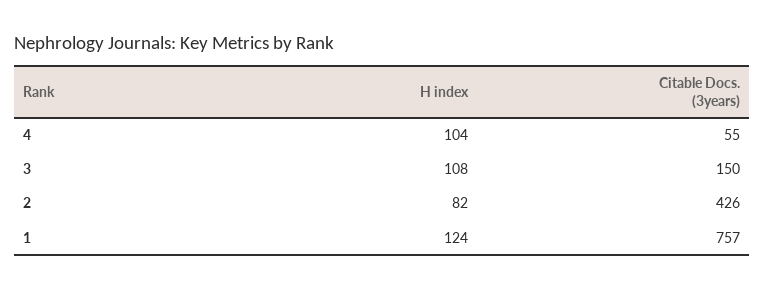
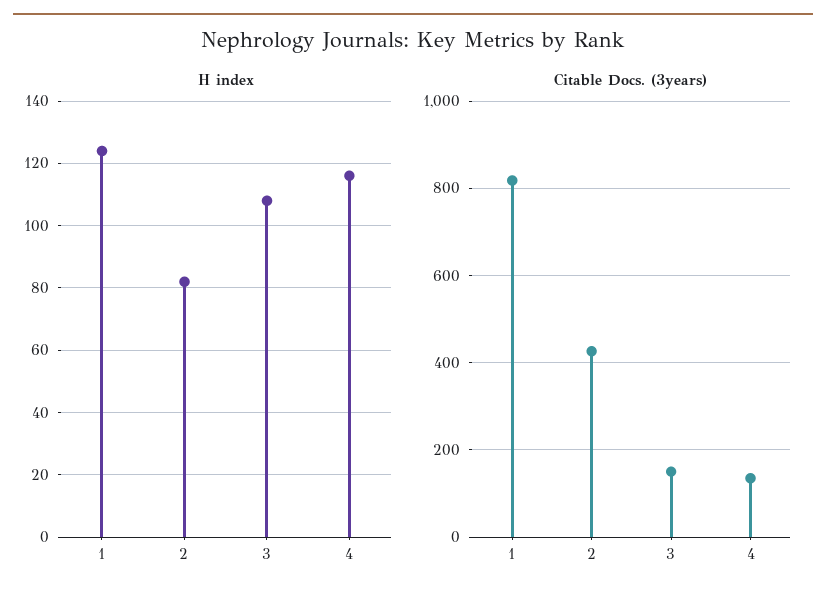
H index, 4: 104 -> 115
Citable Docs. (3years), 4: 55 -> 140
Citable Docs. (3years), 1: 757 -> 820

